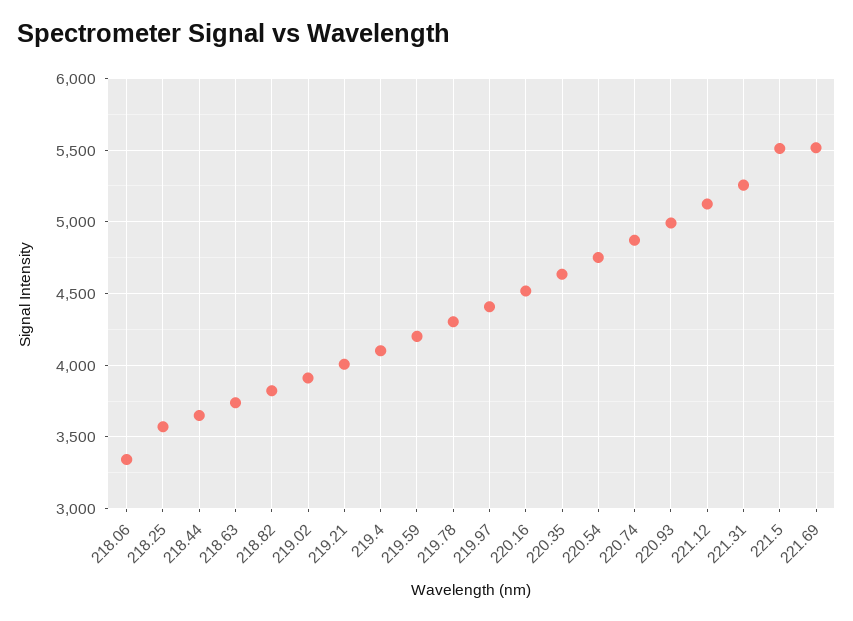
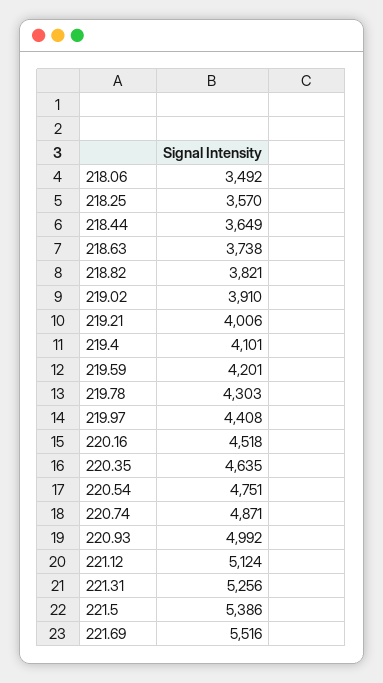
218.06: 3350 -> 3492
221.5: 5500 -> 5386

